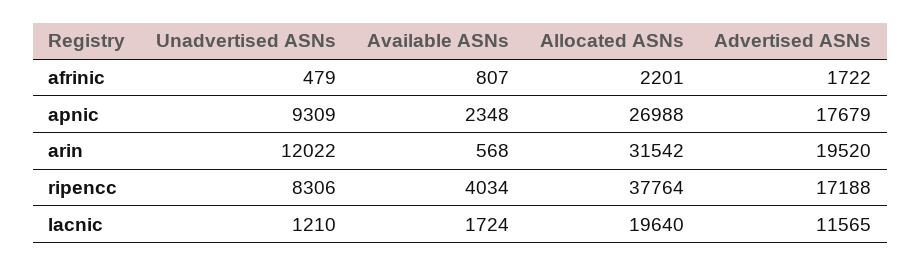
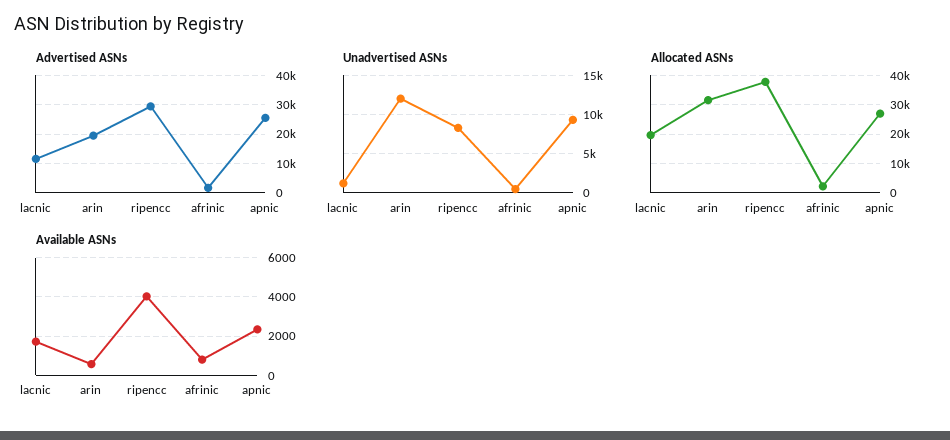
Advertised ASNs, apnic: 17679 -> 25000
Advertised ASNs, ripencc: 17188 -> 30000

